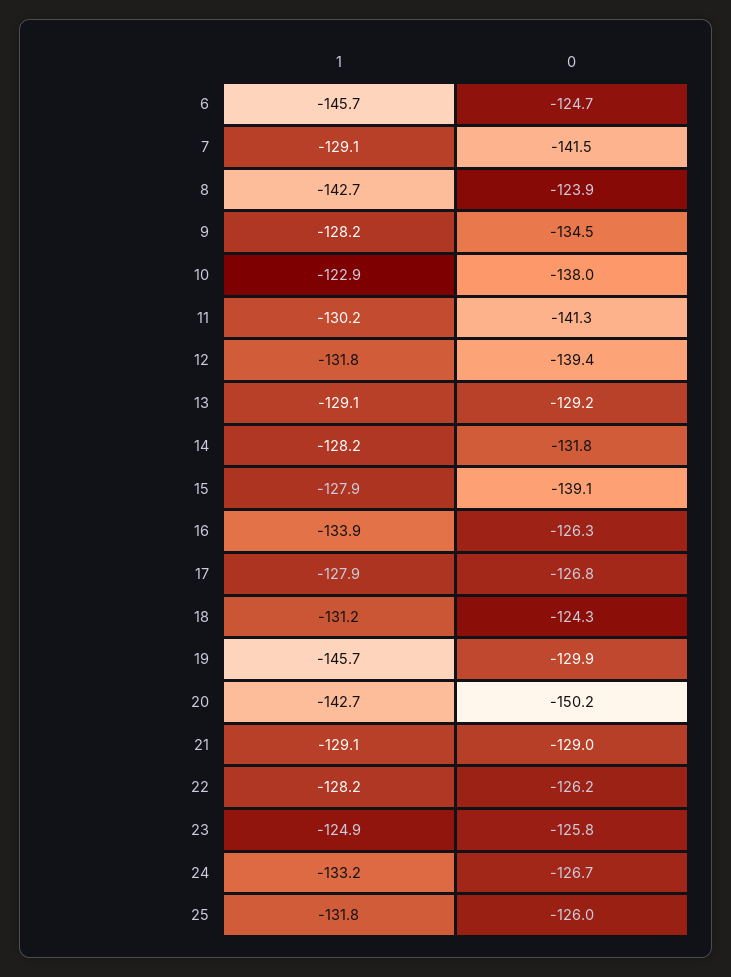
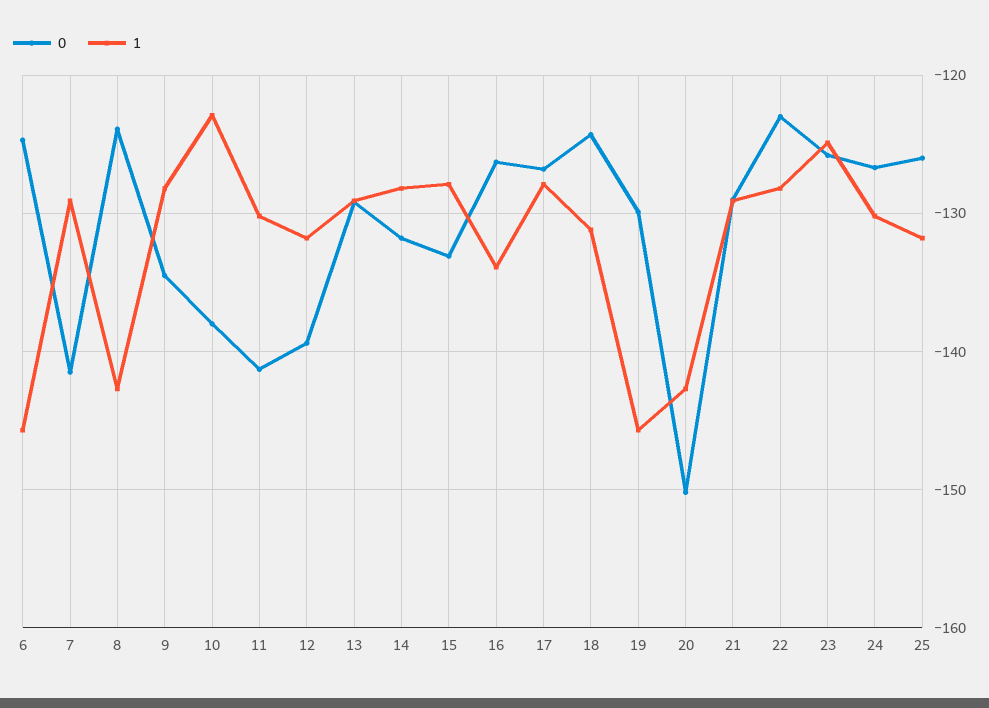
0, 15: -139.1 -> -133
0, 22: -126.2 -> -123
1, 24: -133.2 -> -130

